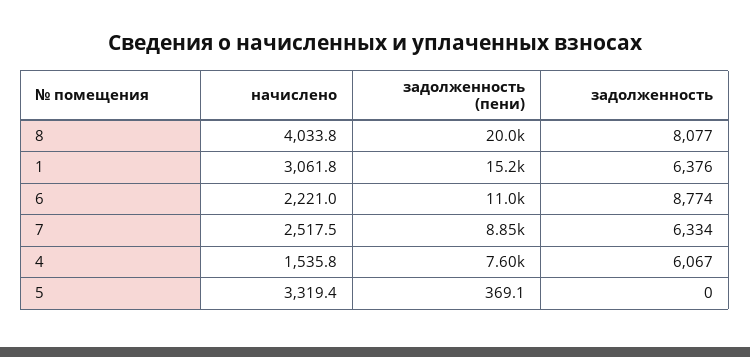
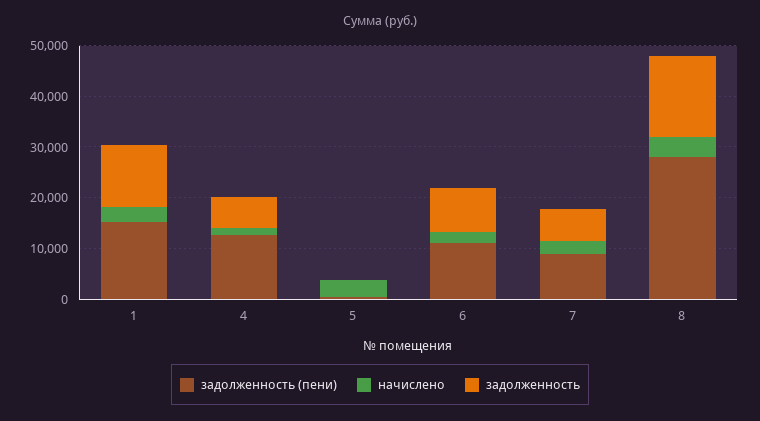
задолженность (пени), 8: 20000 -> 28000
задолженность, 8: 8077 -> 16000
задолженность, 1: 6376 -> 12000
задолженность (пени), 4: 7600 -> 12000

